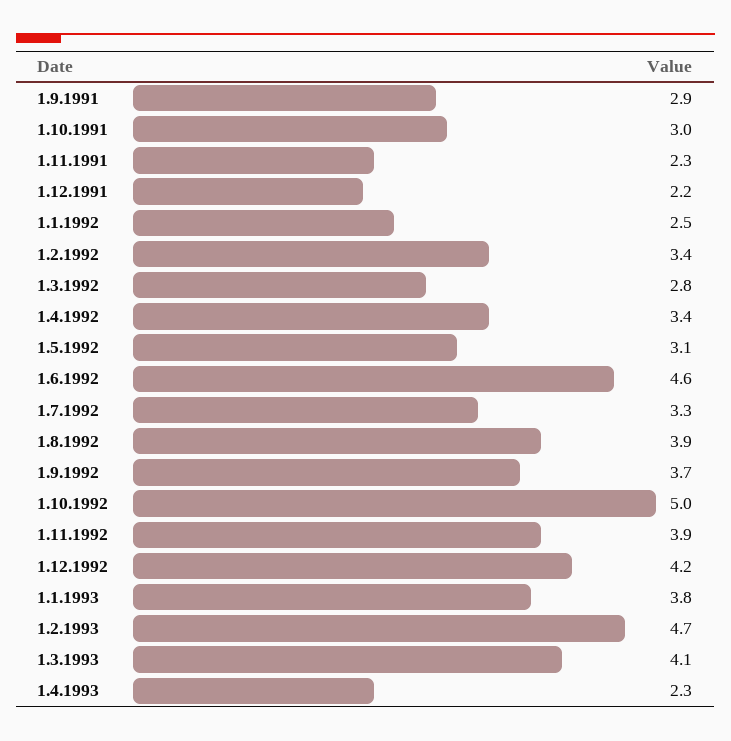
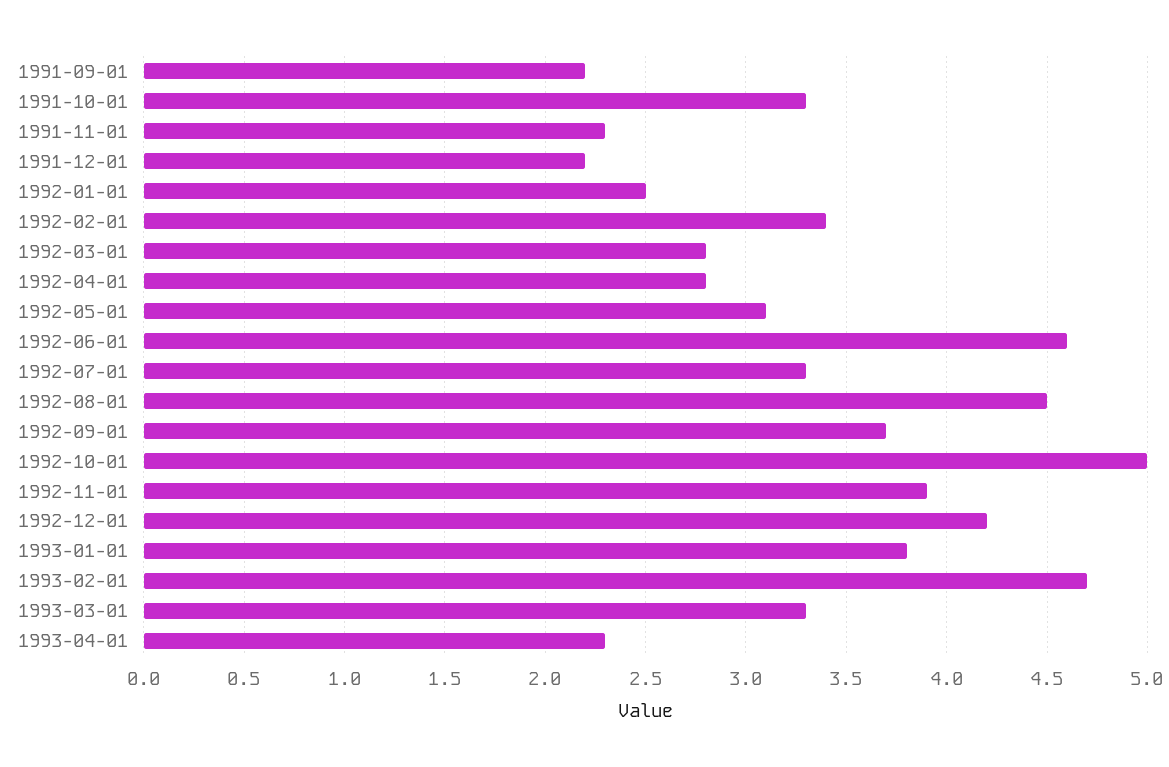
1.9.1991: 2.9 -> 2.2
1.10.1991: 3 -> 3.3
1.4.1992: 3.4 -> 2.8
1.8.1992: 3.9 -> 4.5
1.3.1993: 4.1 -> 3.3

